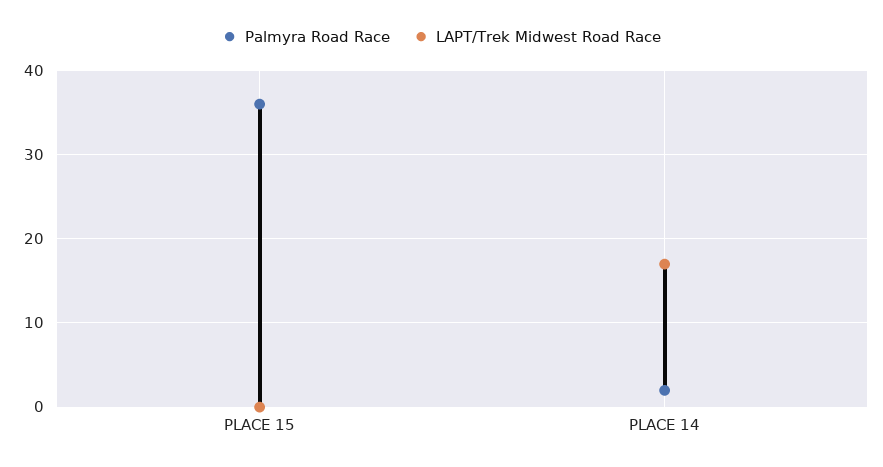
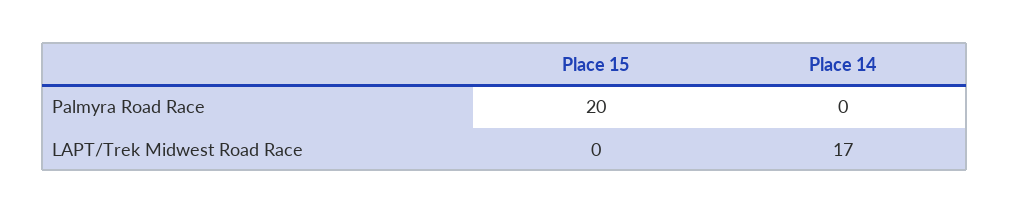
Palmyra Road Race, PLACE 15: 36 -> 20
Palmyra Road Race, PLACE 14: 2 -> 0

